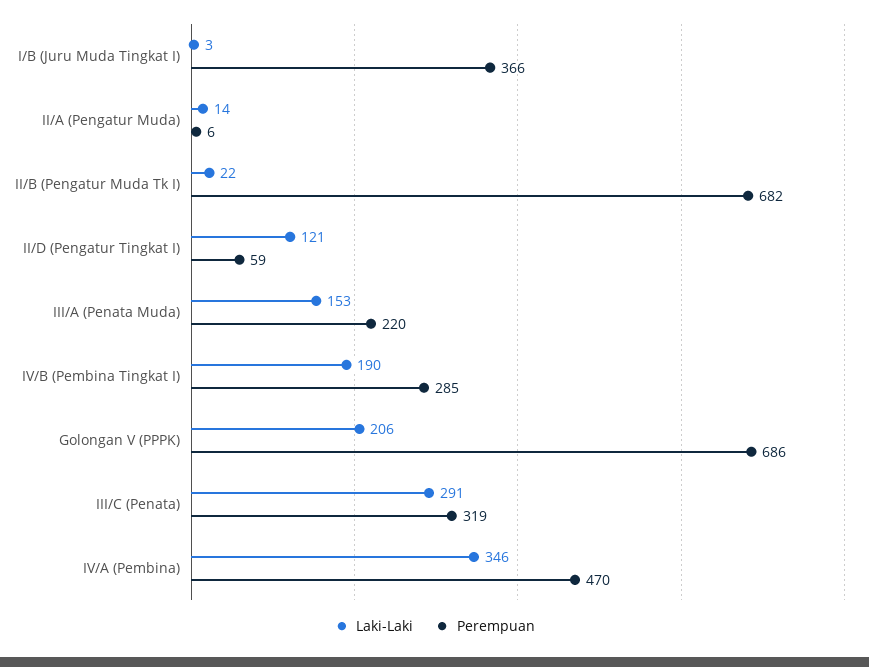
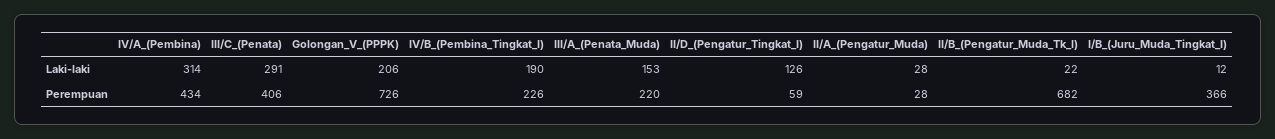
Laki-Laki, I/B (Juru Muda Tingkat I): 3 -> 12
Laki-Laki, II/A (Pengatur Muda): 14 -> 28
Perempuan, II/A (Pengatur Muda): 6 -> 28
Laki-Laki, II/D (Pengatur Tingkat I): 121 -> 126
Perempuan, IV/B (Pembina Tingkat I): 285 -> 226
Perempuan, Golongan V (PPPK): 686 -> 726
Perempuan, III/C (Penata): 319 -> 406
Laki-Laki, IV/A (Pembina): 346 -> 314
Perempuan, IV/A (Pembina): 470 -> 434

